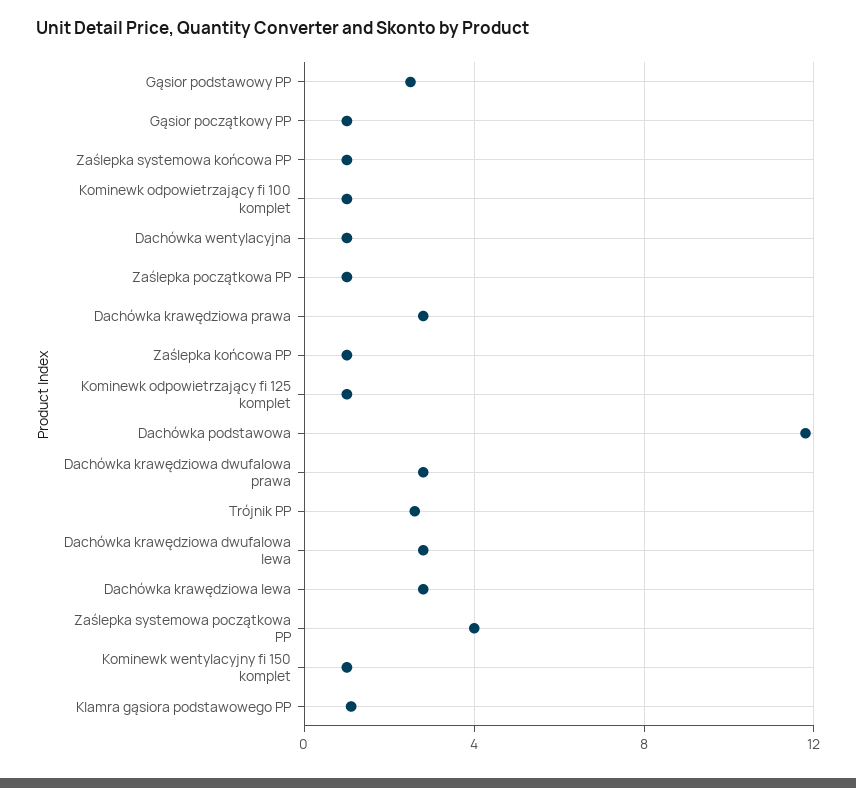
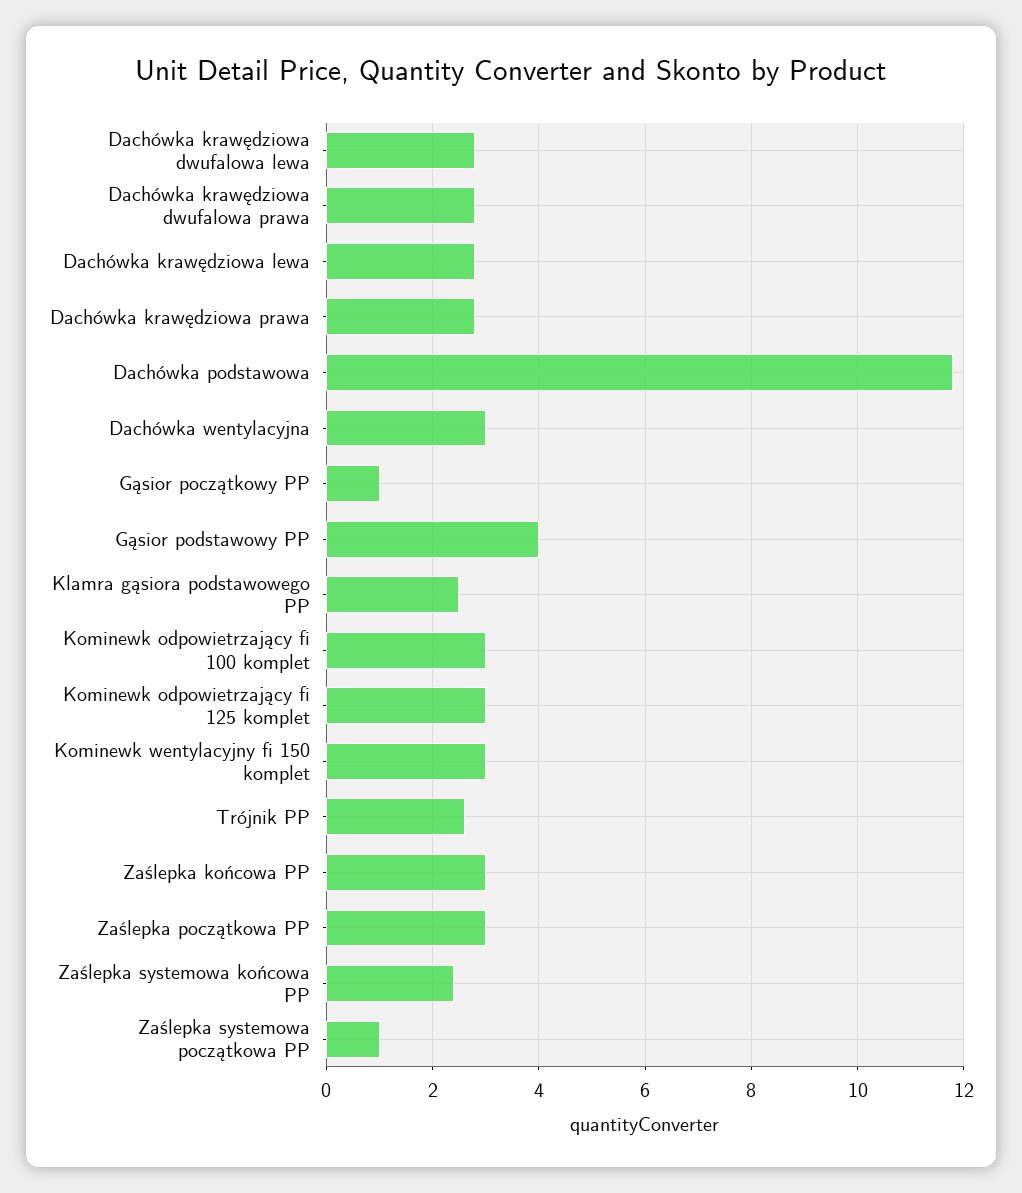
Gąsior podstawowy PP: 2.5 -> 4
Zaślepka systemowa końcowa PP: 1 -> 2.5
Kominewk odpowietrzający fi 100 komplet: 1 -> 3
Dachówka wentylacyjna: 1 -> 3
Zaślepka początkowa PP: 1 -> 3
Zaślepka końcowa PP: 1 -> 3
Kominewk odpowietrzający fi 125 komplet: 1 -> 3
Zaślepka systemowa początkowa PP: 4 -> 1
Kominewk wentylacyjny fi 150 komplet: 1 -> 3
Klamra gąsiora podstawowego PP: 1 -> 2.5

